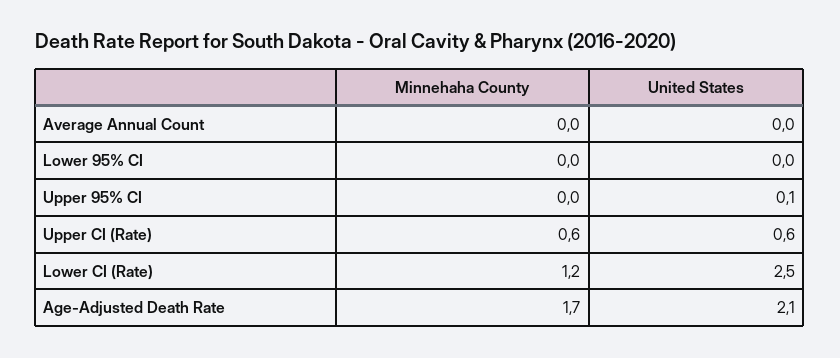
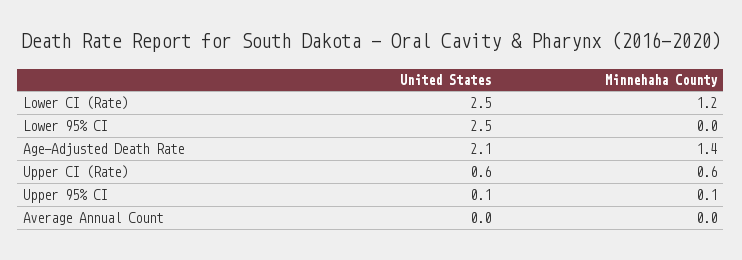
United States, Lower 95% CI: 0 -> 2.5
Minnehaha County, Upper 95% CI: 0 -> 0.1
Minnehaha County, Age-Adjusted Death Rate: 1.7 -> 1.4

